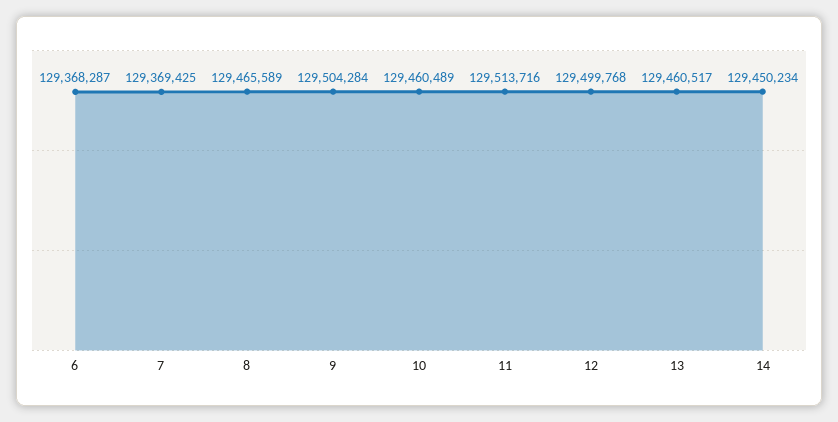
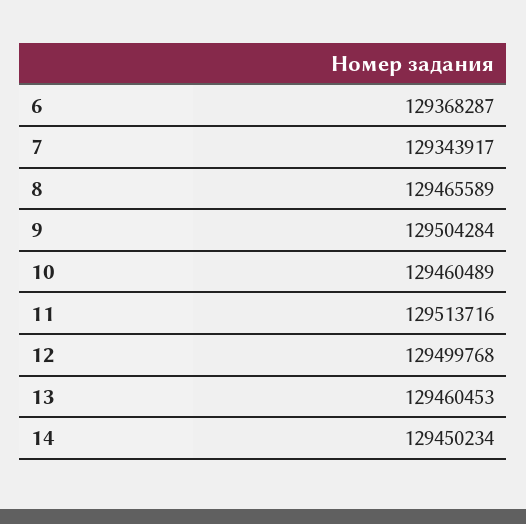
7: 129369425 -> 129343917
13: 129460517 -> 129460453

